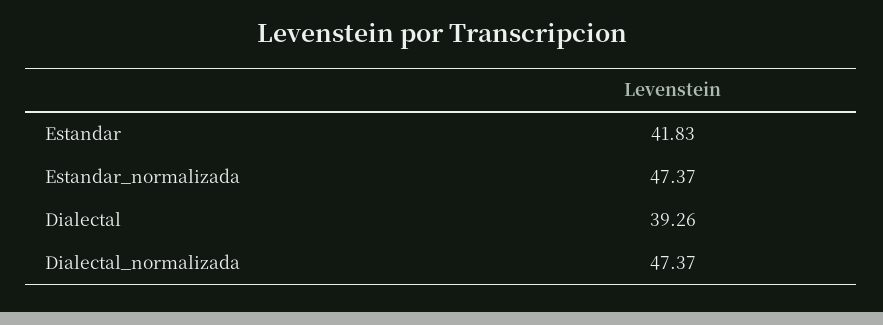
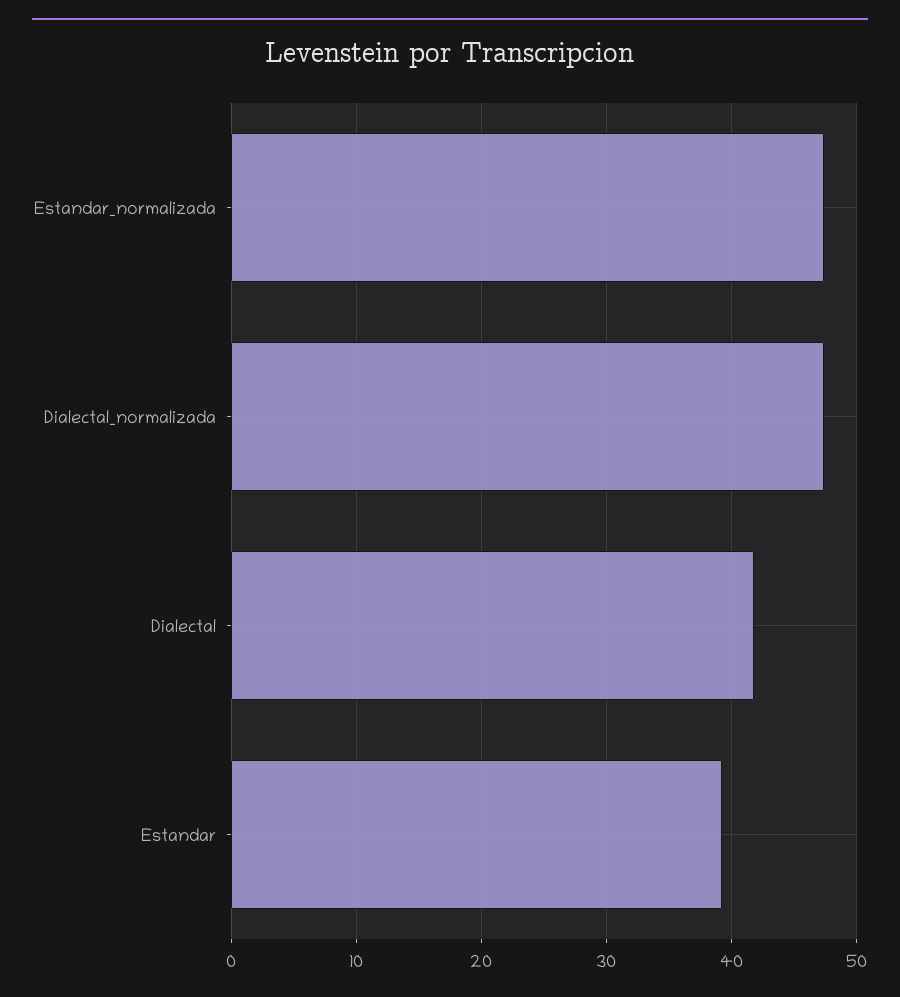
Estandar: 41.83 -> 39
Dialectal: 39.26 -> 42

